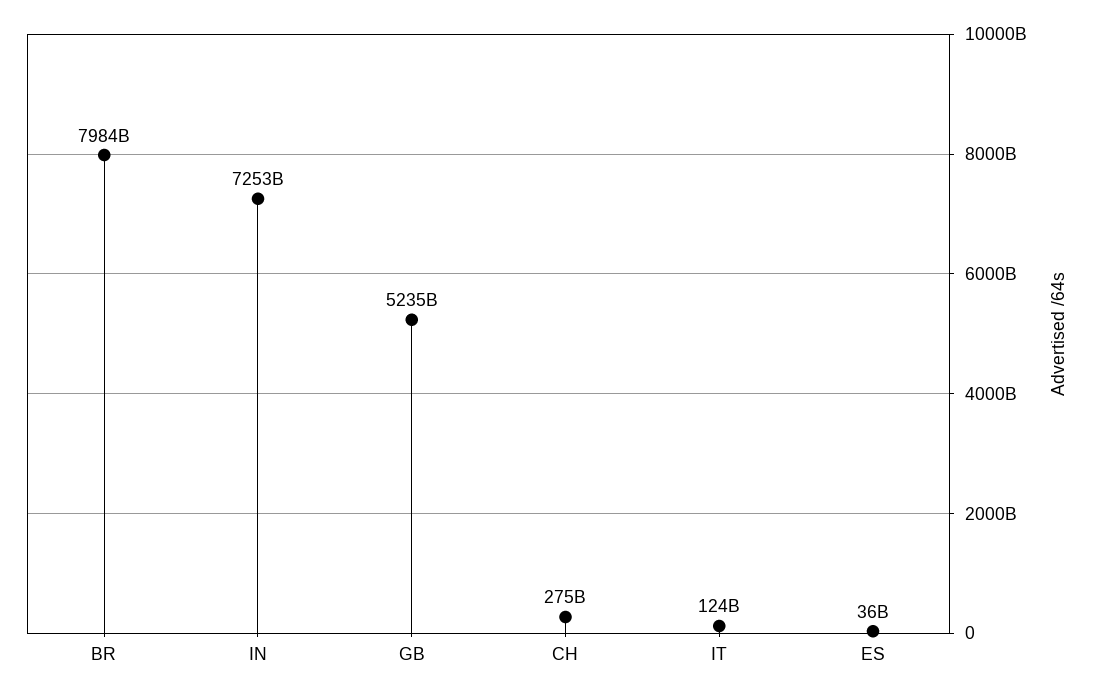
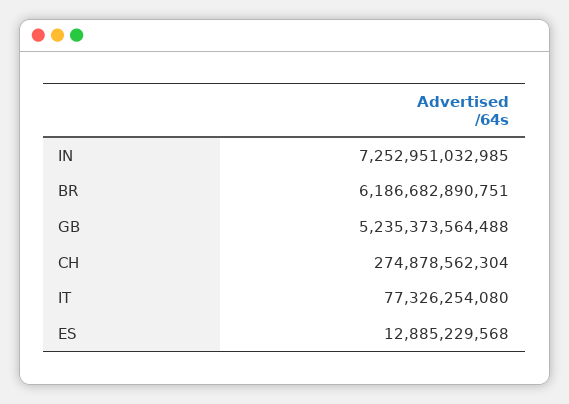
BR: 7984000000000 -> 6186682890751
IT: 124000000000 -> 77326254080
ES: 36000000000 -> 12885229568

